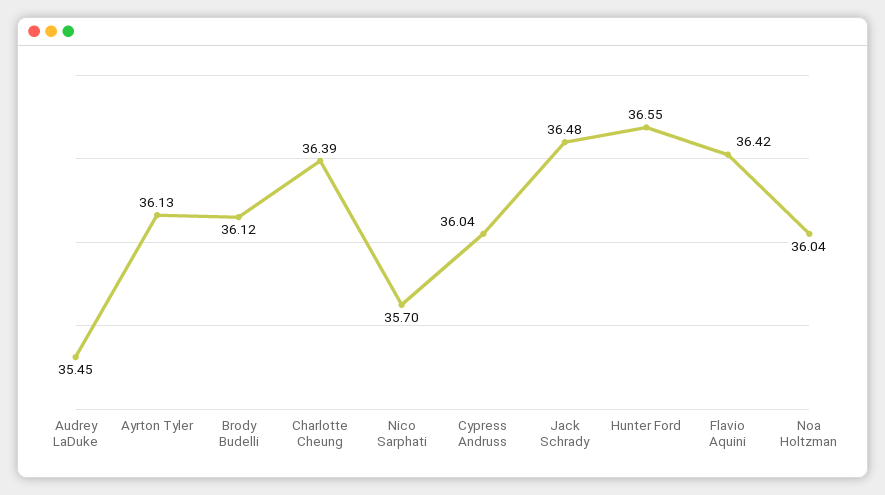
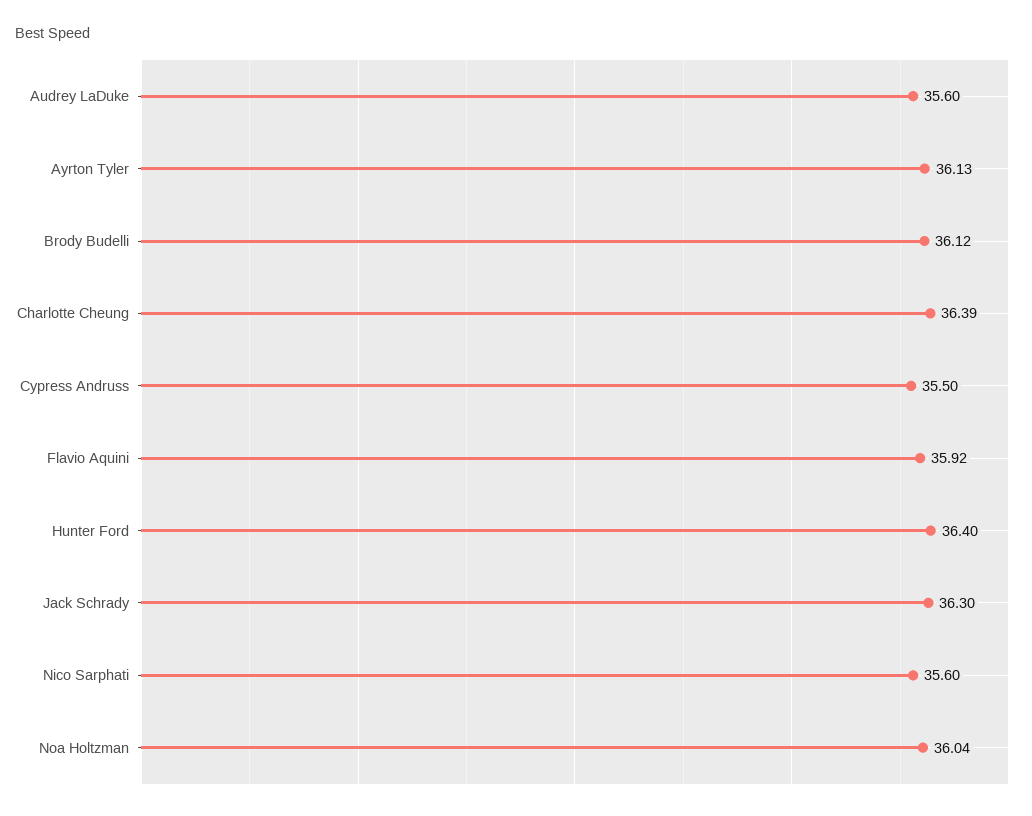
Audrey LaDuke: 35.45 -> 35.6
Nico Sarphati: 35.7 -> 35.6
Cypress Andruss: 36.04 -> 35.5
Jack Schrady: 36.48 -> 36.3
Hunter Ford: 36.55 -> 36.4
Flavio Aquini: 36.42 -> 35.92

